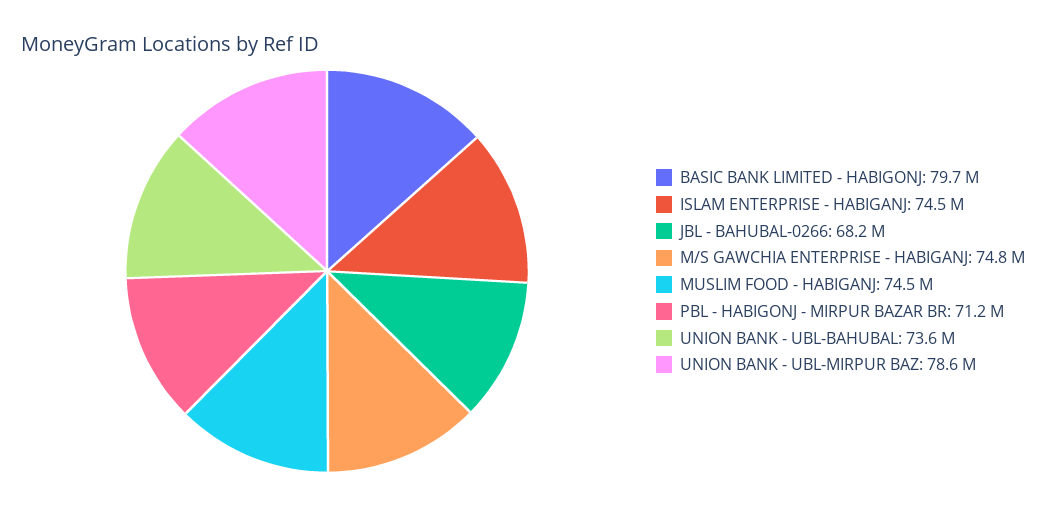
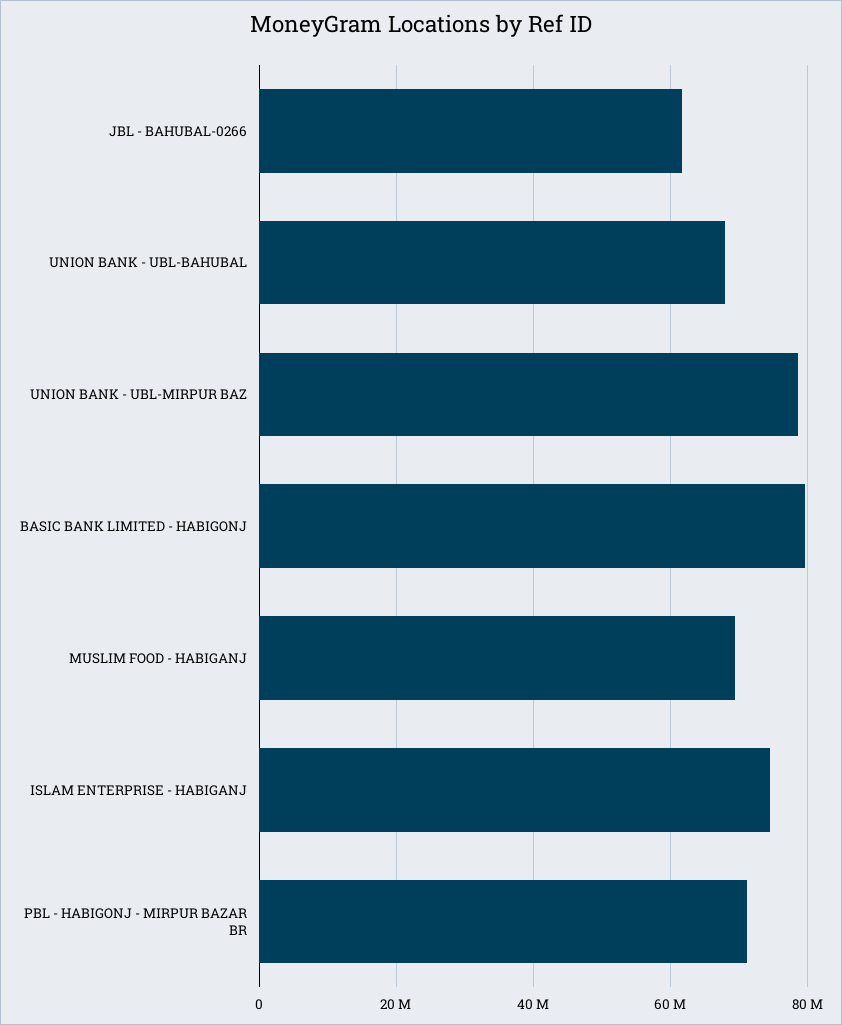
JBL - BAHUBAL-0266: 68200000 -> 62000000
M/S GAWCHIA ENTERPRISE - HABIGANJ: 74800000 -> none
MUSLIM FOOD - HABIGANJ: 74500000 -> 70000000
UNION BANK - UBL-BAHUBAL: 73600000 -> 68000000

